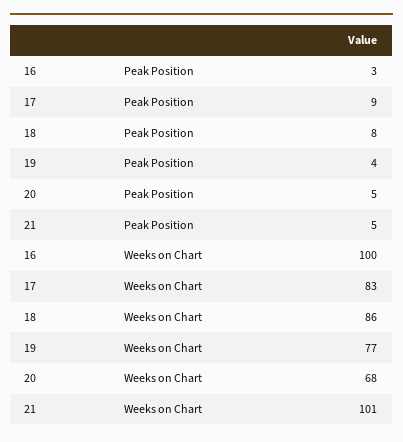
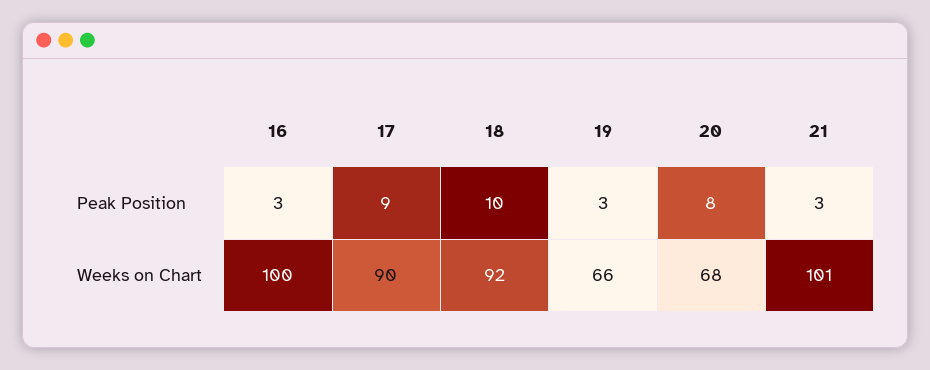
18, Peak Position: 8 -> 10
19, Peak Position: 4 -> 3
20, Peak Position: 5 -> 8
21, Peak Position: 5 -> 3
17, Weeks on Chart: 83 -> 90
18, Weeks on Chart: 86 -> 92
19, Weeks on Chart: 77 -> 66

